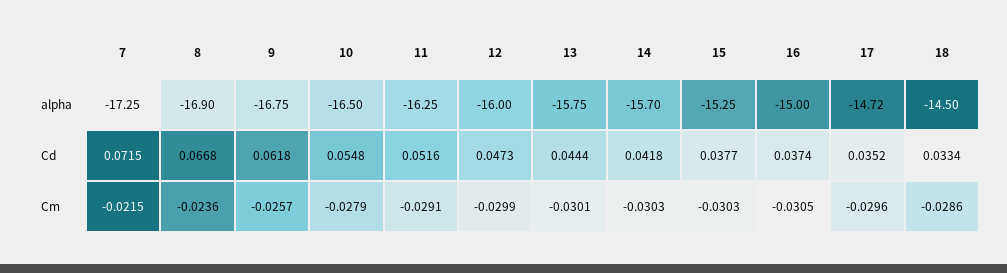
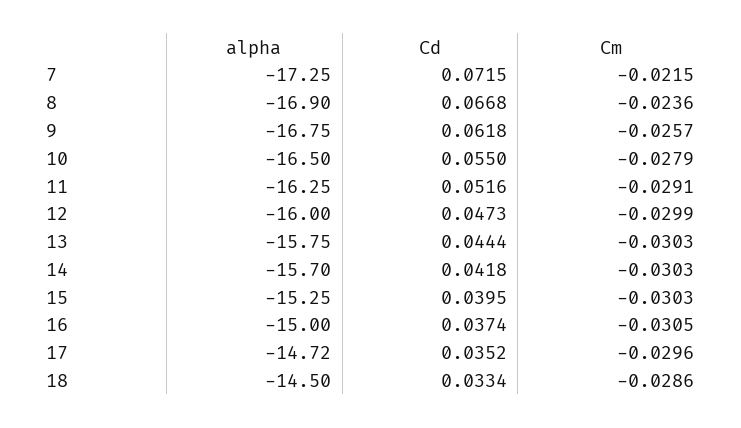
10, Cd: 0.0548 -> 0.055
15, Cd: 0.0377 -> 0.0395
13, Cm: -0.0301 -> -0.0303

